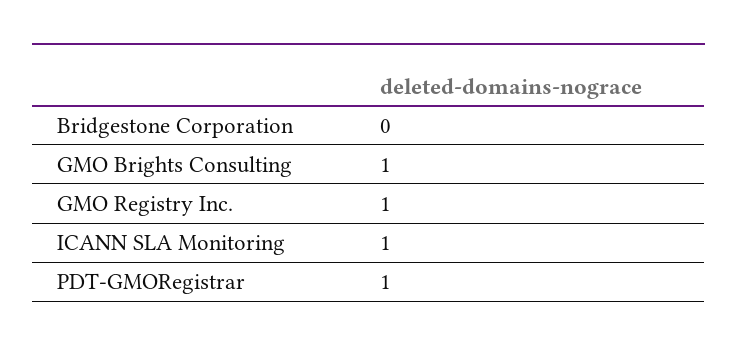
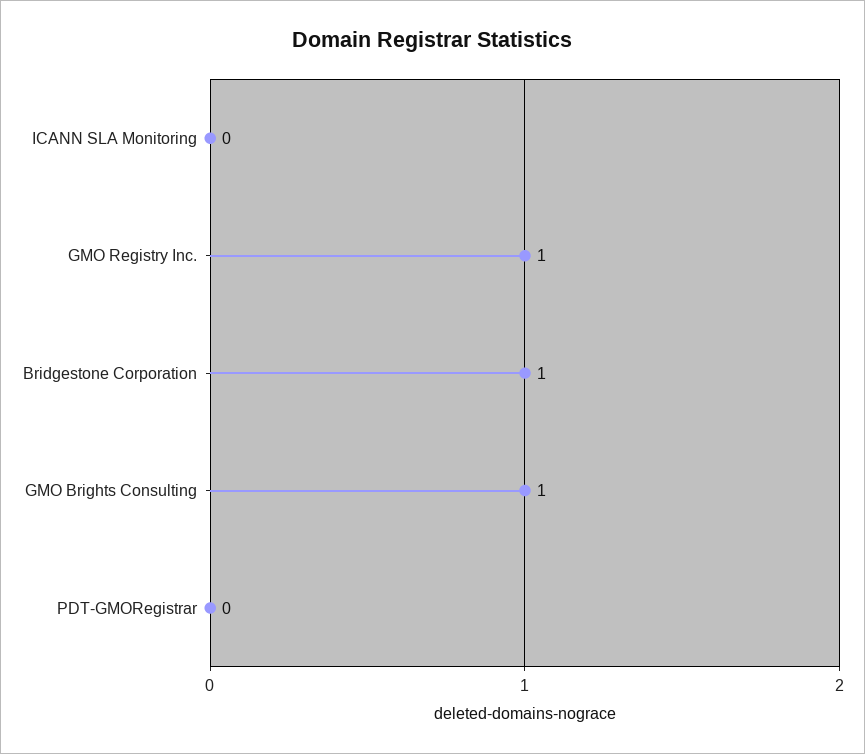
Bridgestone Corporation: 0 -> 1
ICANN SLA Monitoring: 1 -> 0
PDT-GMORegistrar: 1 -> 0

